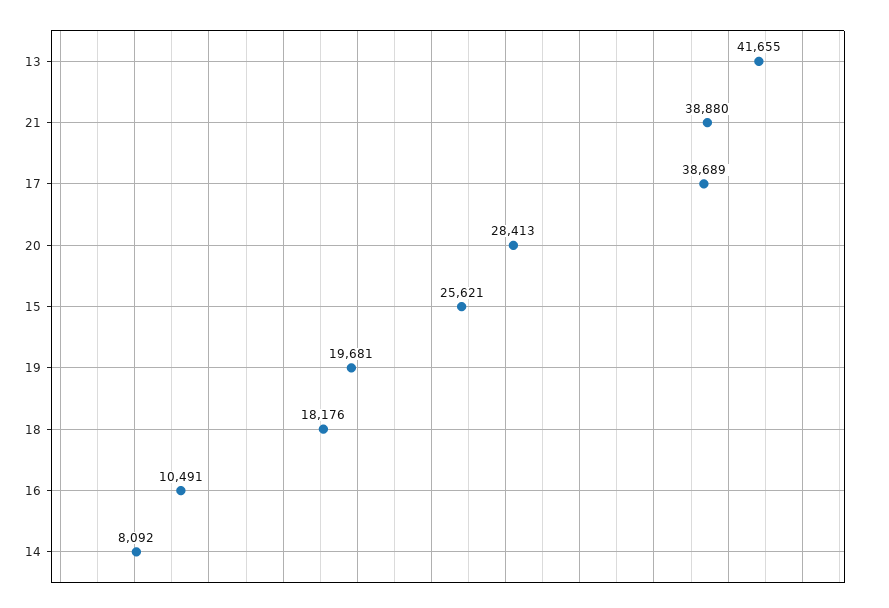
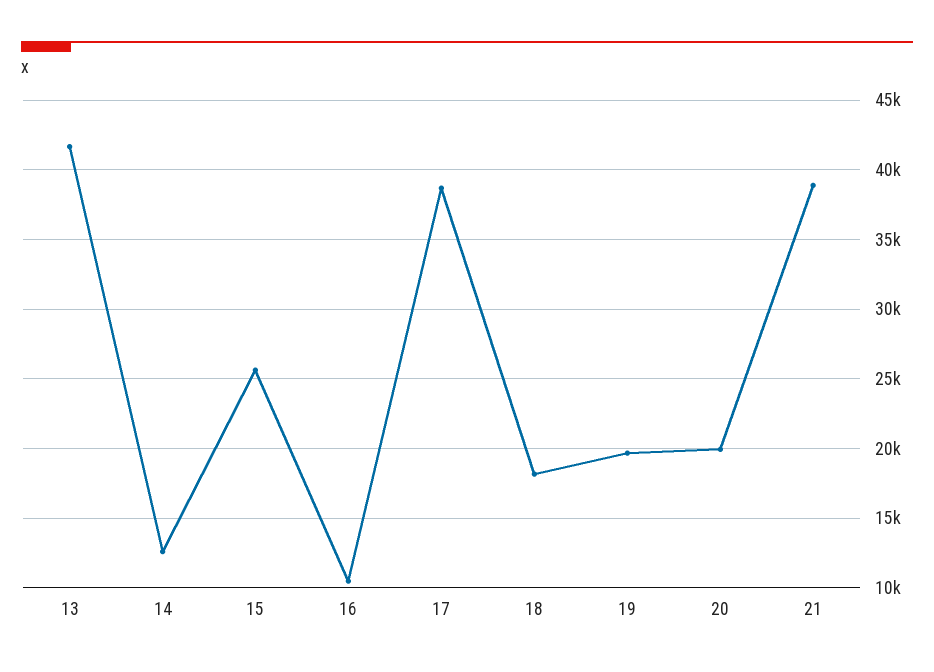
20: 28413 -> 20000
14: 8092 -> 12500

